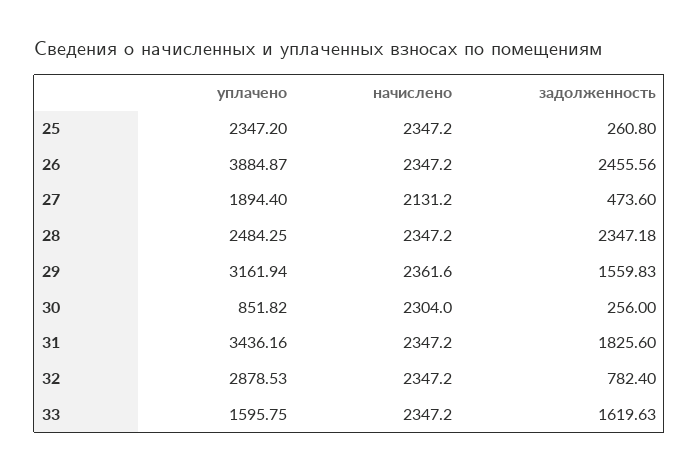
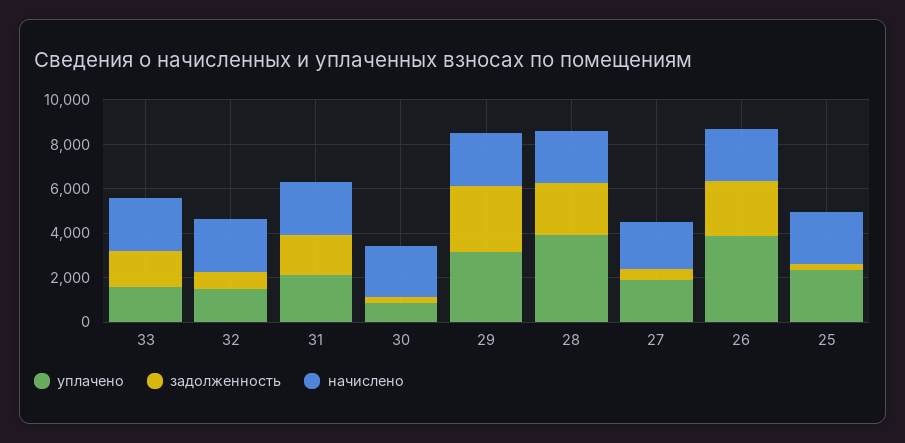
уплачено, 28: 2484.25 -> 4000
задолженность, 29: 1559.83 -> 3000
уплачено, 31: 3436.16 -> 2000
уплачено, 32: 2878.53 -> 1500

